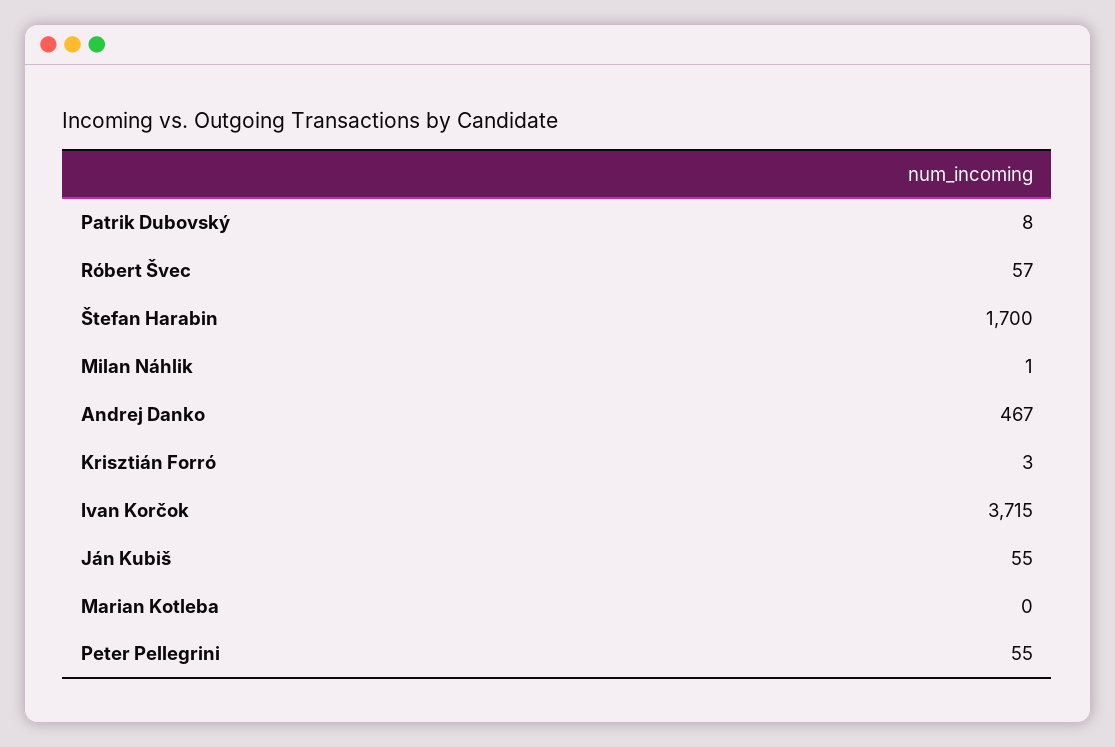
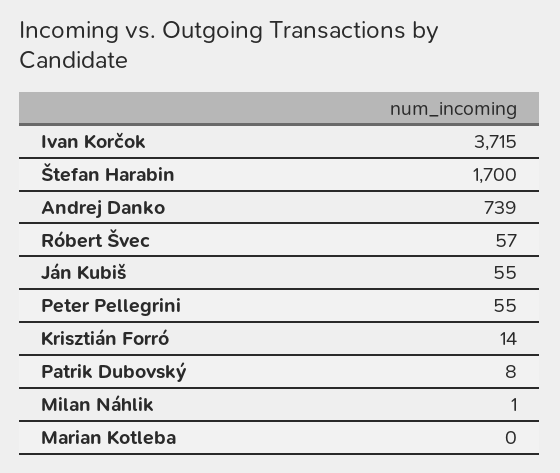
Andrej Danko: 467 -> 739
Krisztián Forró: 3 -> 14

